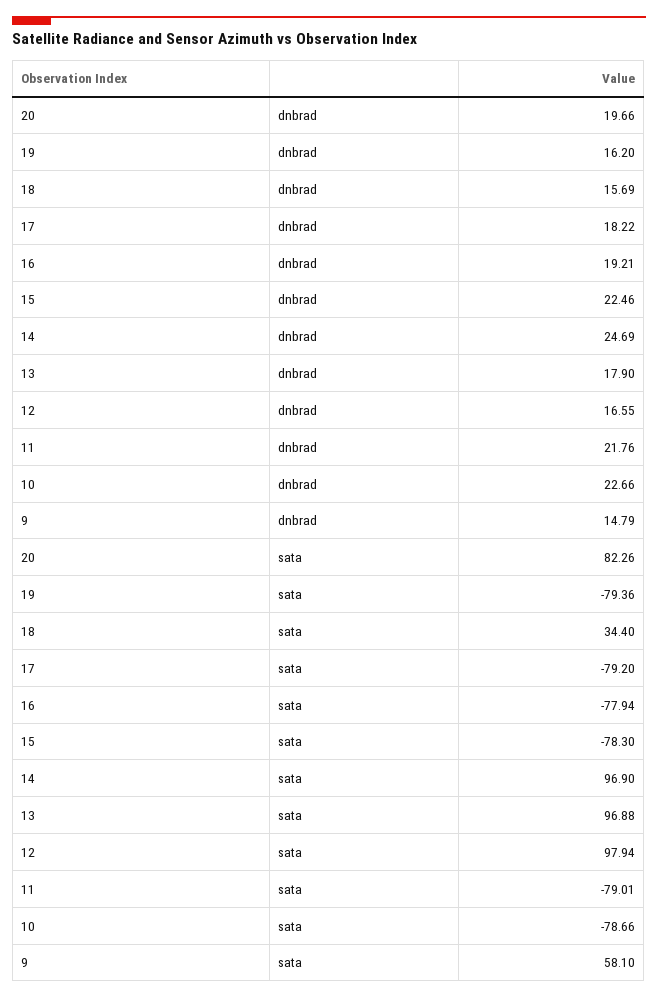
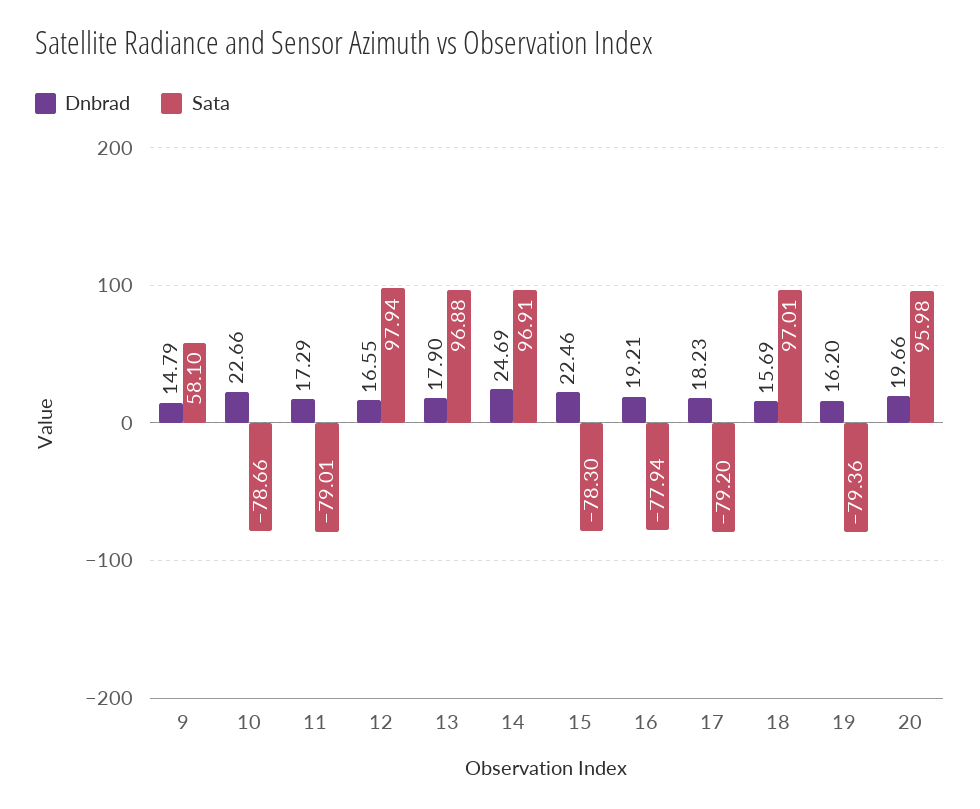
dnbrad, 17: 18.22 -> 18.23
dnbrad, 11: 21.76 -> 17.29
sata, 20: 82.26 -> 95.98
sata, 18: 34.4 -> 97.01
sata, 14: 96.9 -> 96.91

